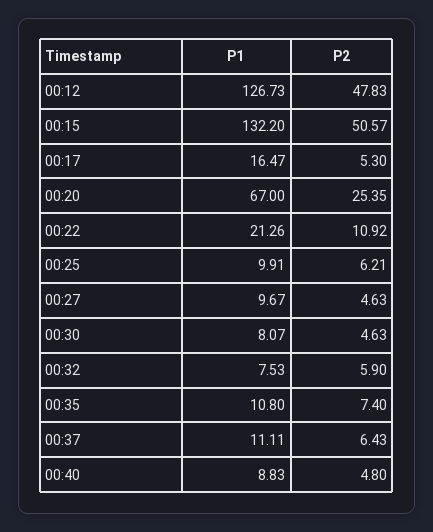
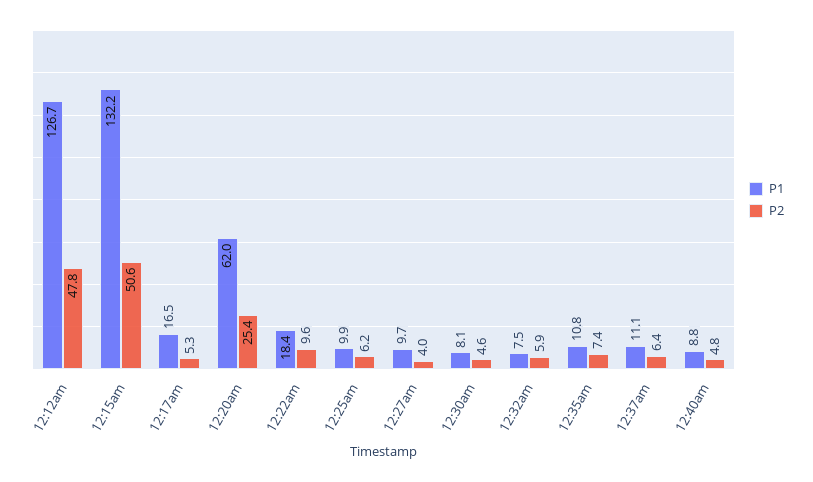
P1, 00:20: 67 -> 62
P1, 00:22: 21.26 -> 18.4
P2, 00:22: 10.92 -> 9.6
P2, 00:27: 4.63 -> 4

